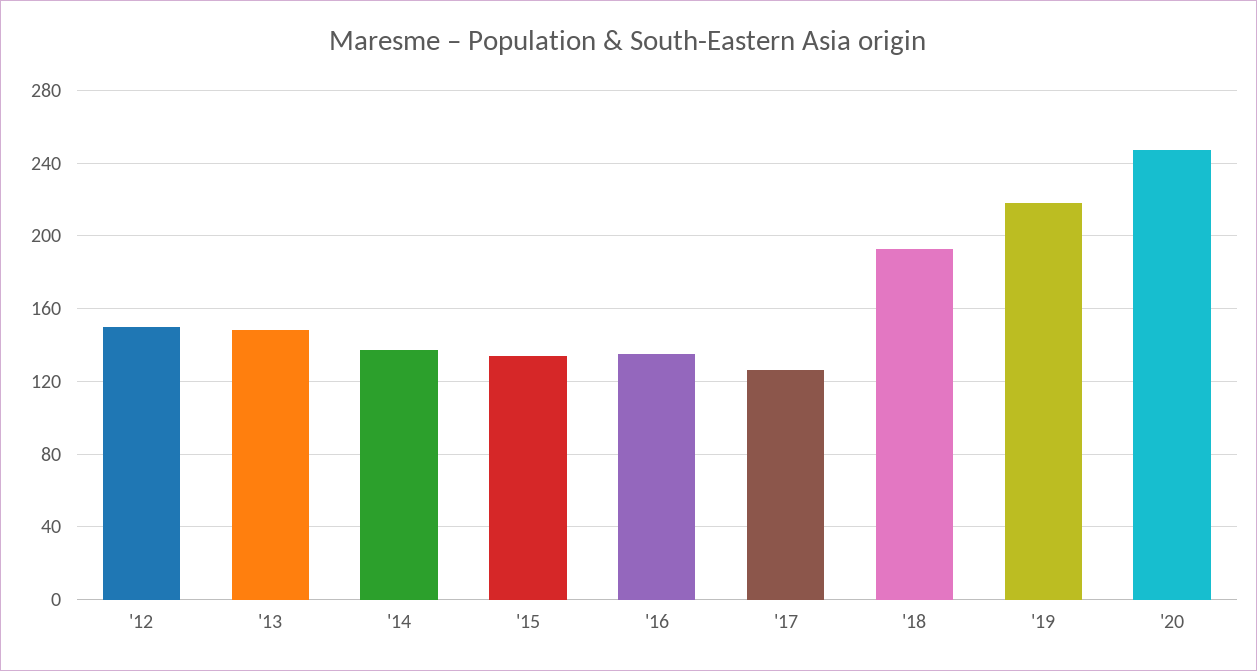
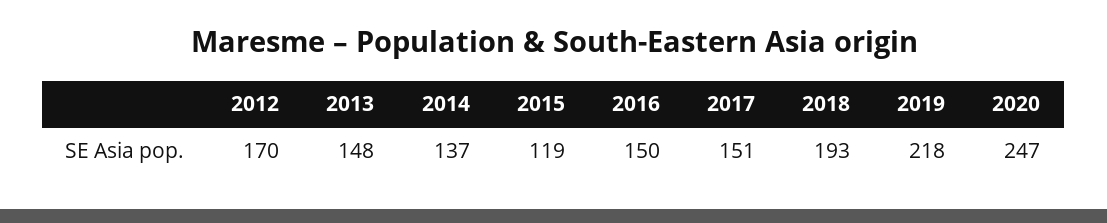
'12: 150 -> 170
'15: 135 -> 119
'16: 135 -> 150
'17: 125 -> 151

